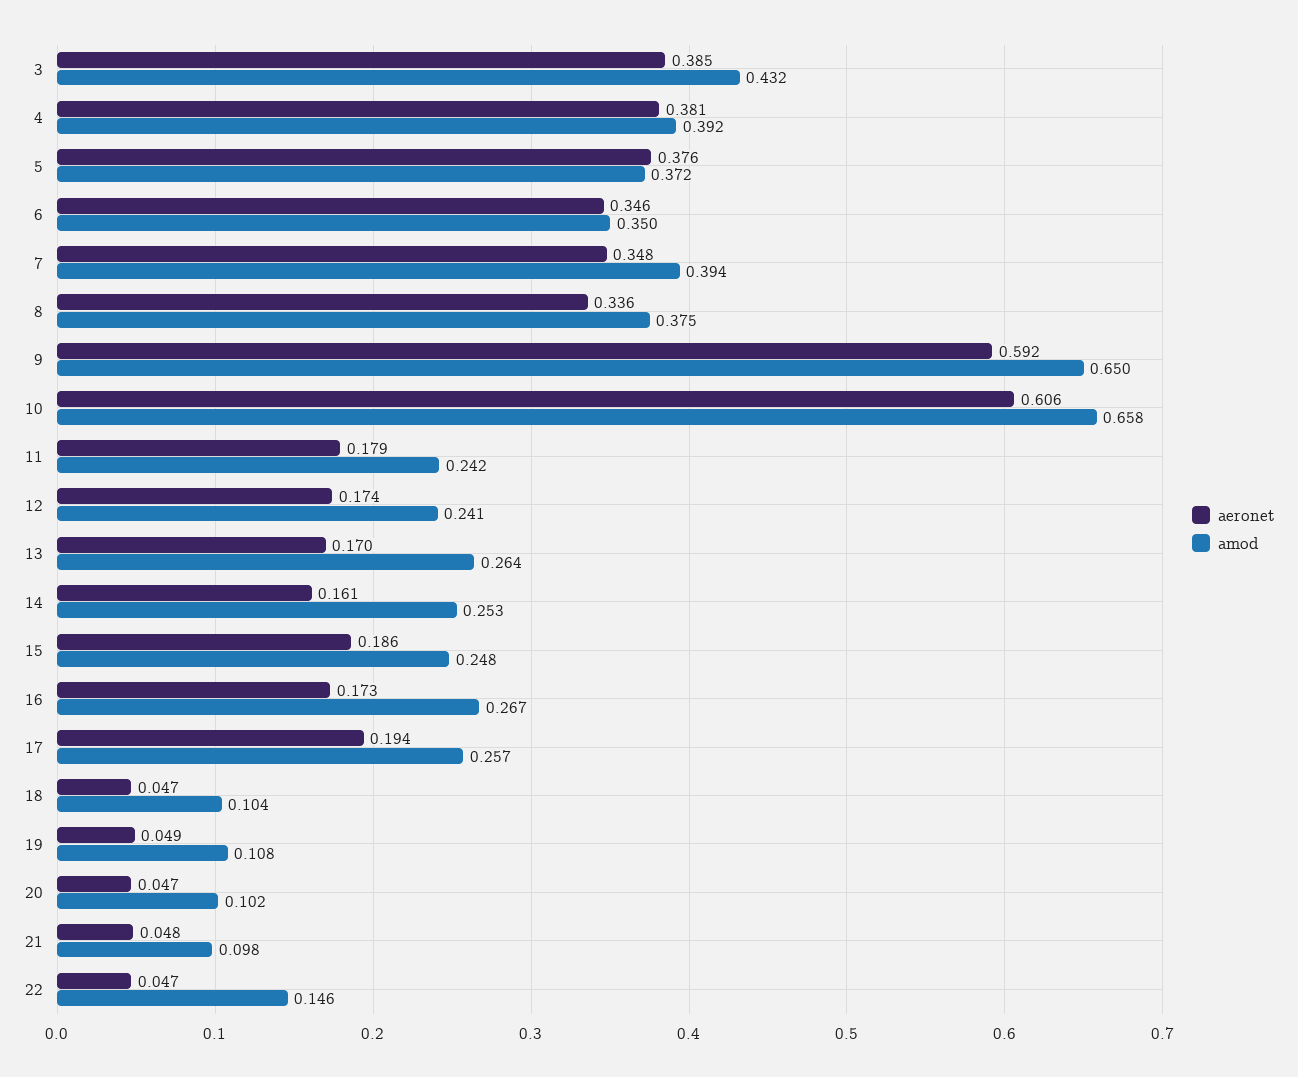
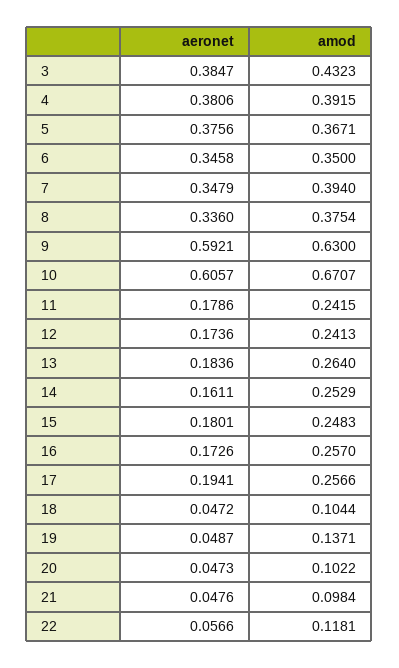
amod, 5: 0.372 -> 0.3671
amod, 9: 0.65 -> 0.63
amod, 10: 0.658 -> 0.6707
aeronet, 13: 0.17 -> 0.1836
aeronet, 15: 0.186 -> 0.1801
amod, 16: 0.267 -> 0.257
amod, 19: 0.108 -> 0.1371
aeronet, 22: 0.047 -> 0.0566
amod, 22: 0.146 -> 0.1181

